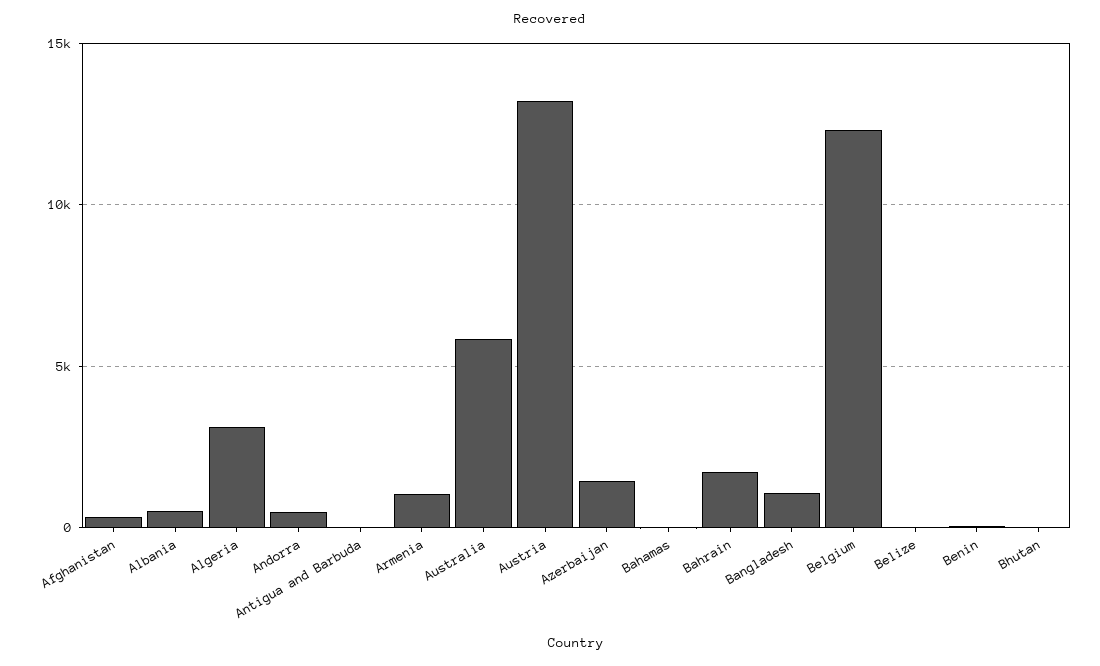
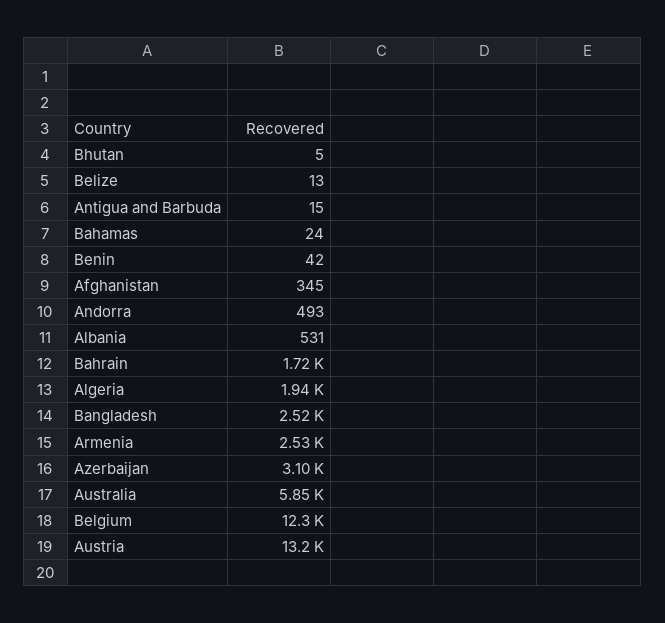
Algeria: 3000 -> 1940
Armenia: 1000 -> 2530
Azerbaijan: 1500 -> 3100
Bangladesh: 1000 -> 2520

